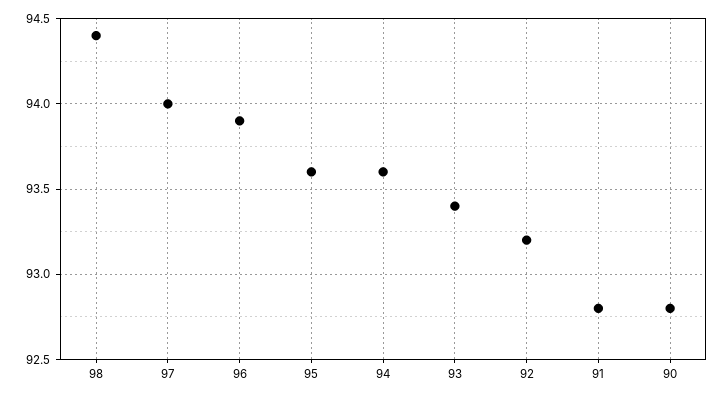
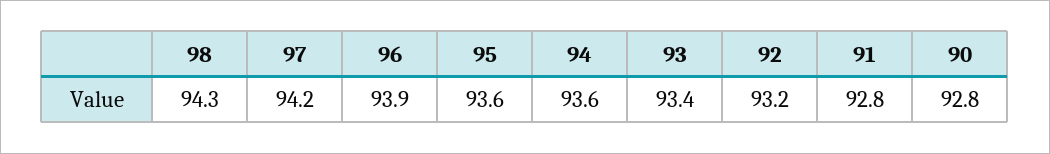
98: 94.4 -> 94.3
97: 94 -> 94.2

